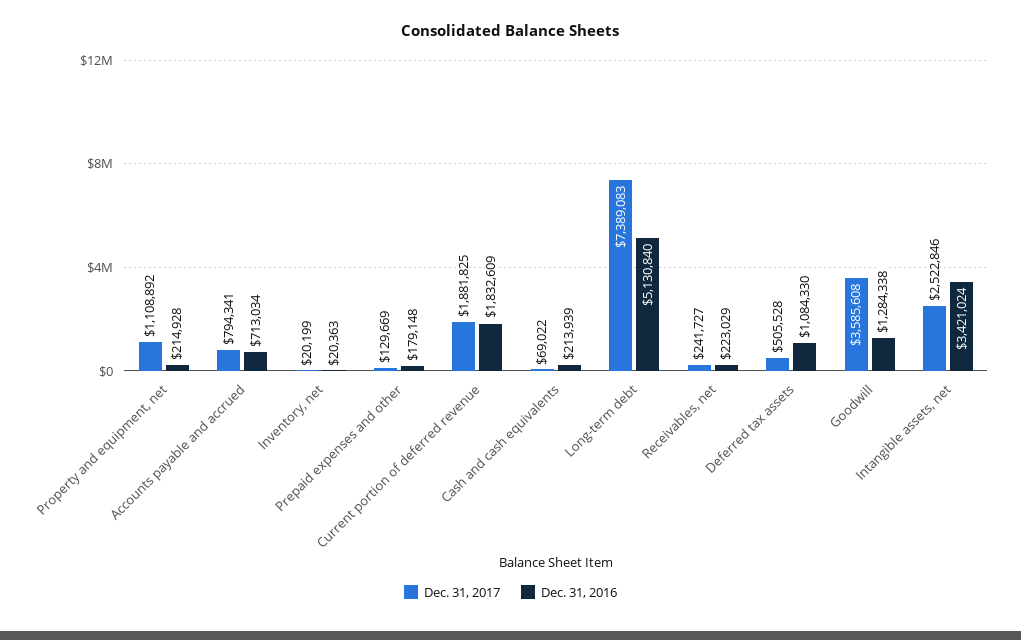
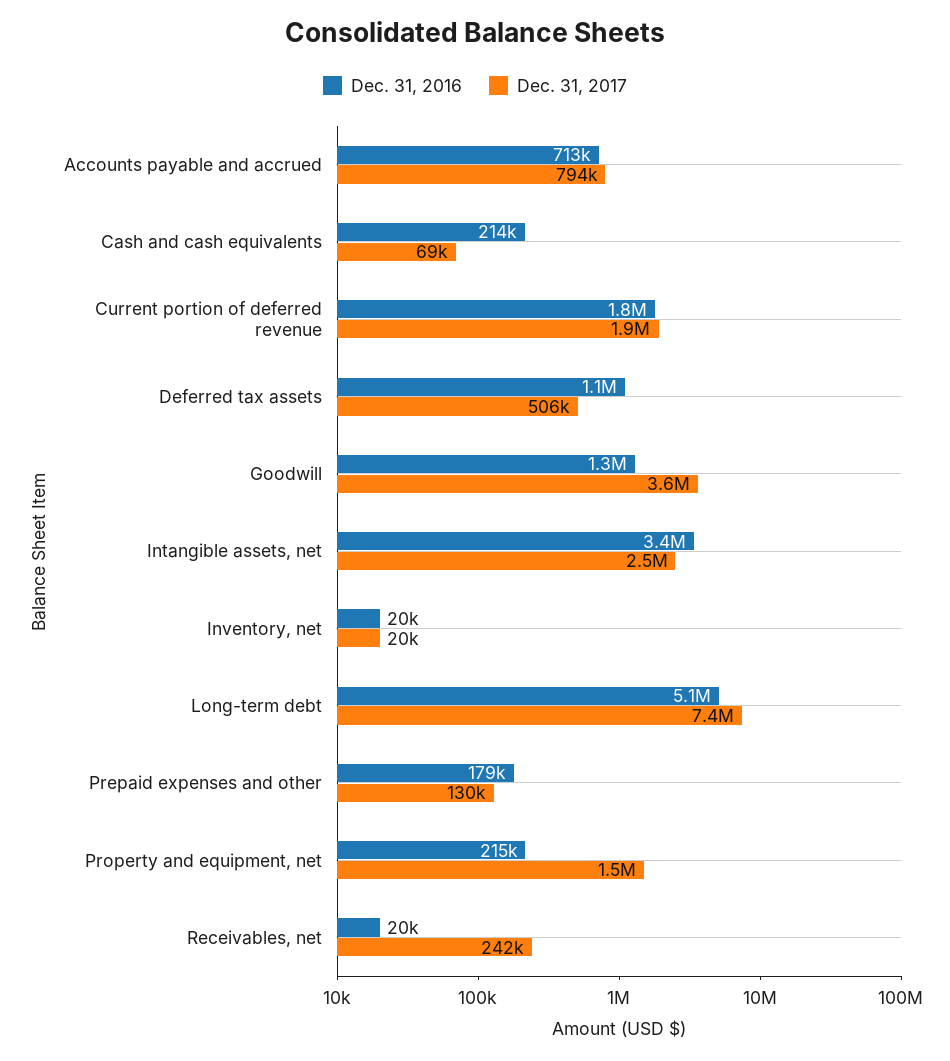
Dec. 31, 2017, Property and equipment, net: 1108892 -> 1500000
Dec. 31, 2016, Receivables, net: 223029 -> 20000

